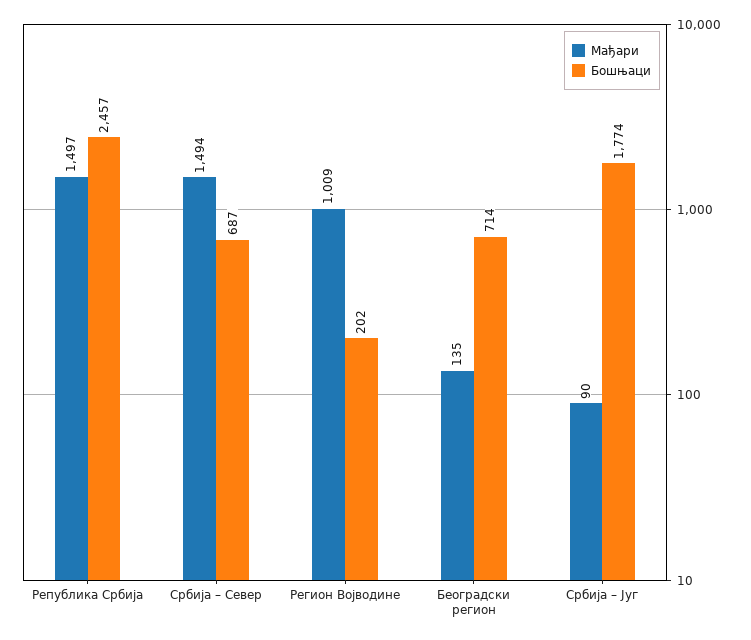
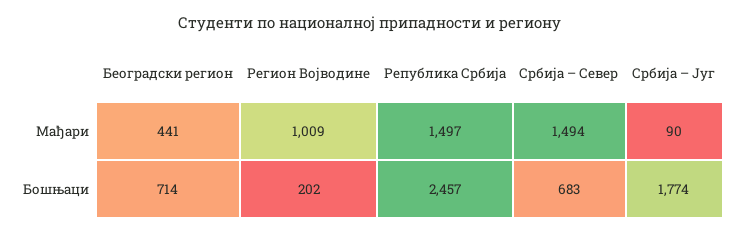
Бошњаци, Србија – Север: 687 -> 683
Мађари, Београдски регион: 135 -> 441

